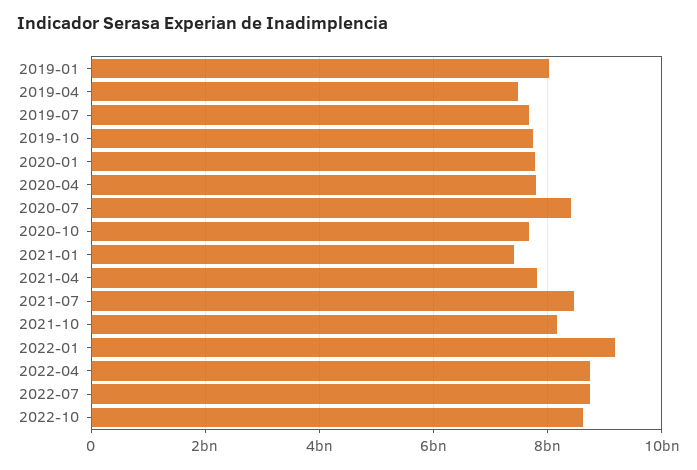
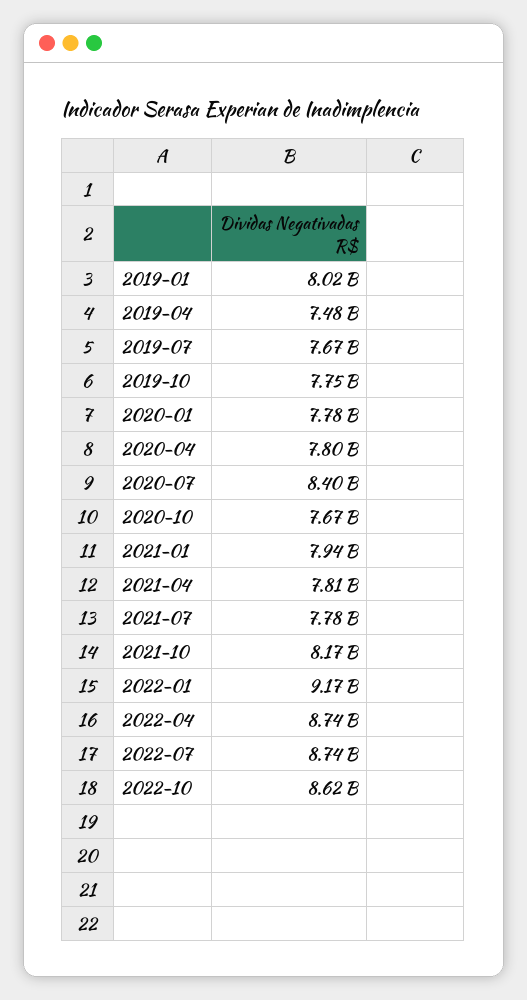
2021-01: 7400000000 -> 7940000000
2021-07: 8400000000 -> 7780000000

